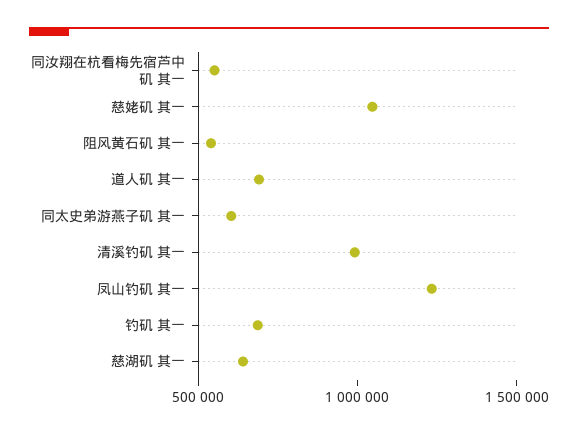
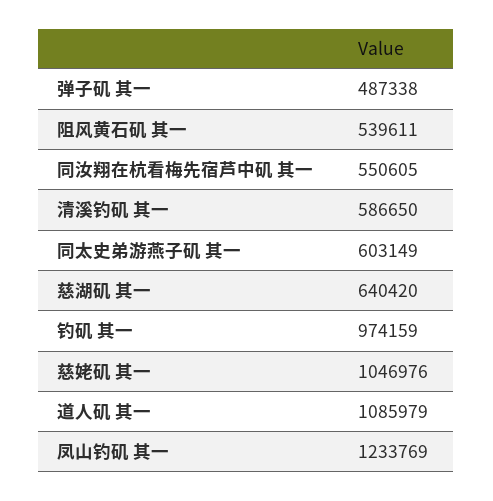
道人矶 其一: 700000 -> 1085979
清溪钓矶 其一: 1000000 -> 586650
钓矶 其一: 700000 -> 974159
弹子矶 其一: none -> 487338

